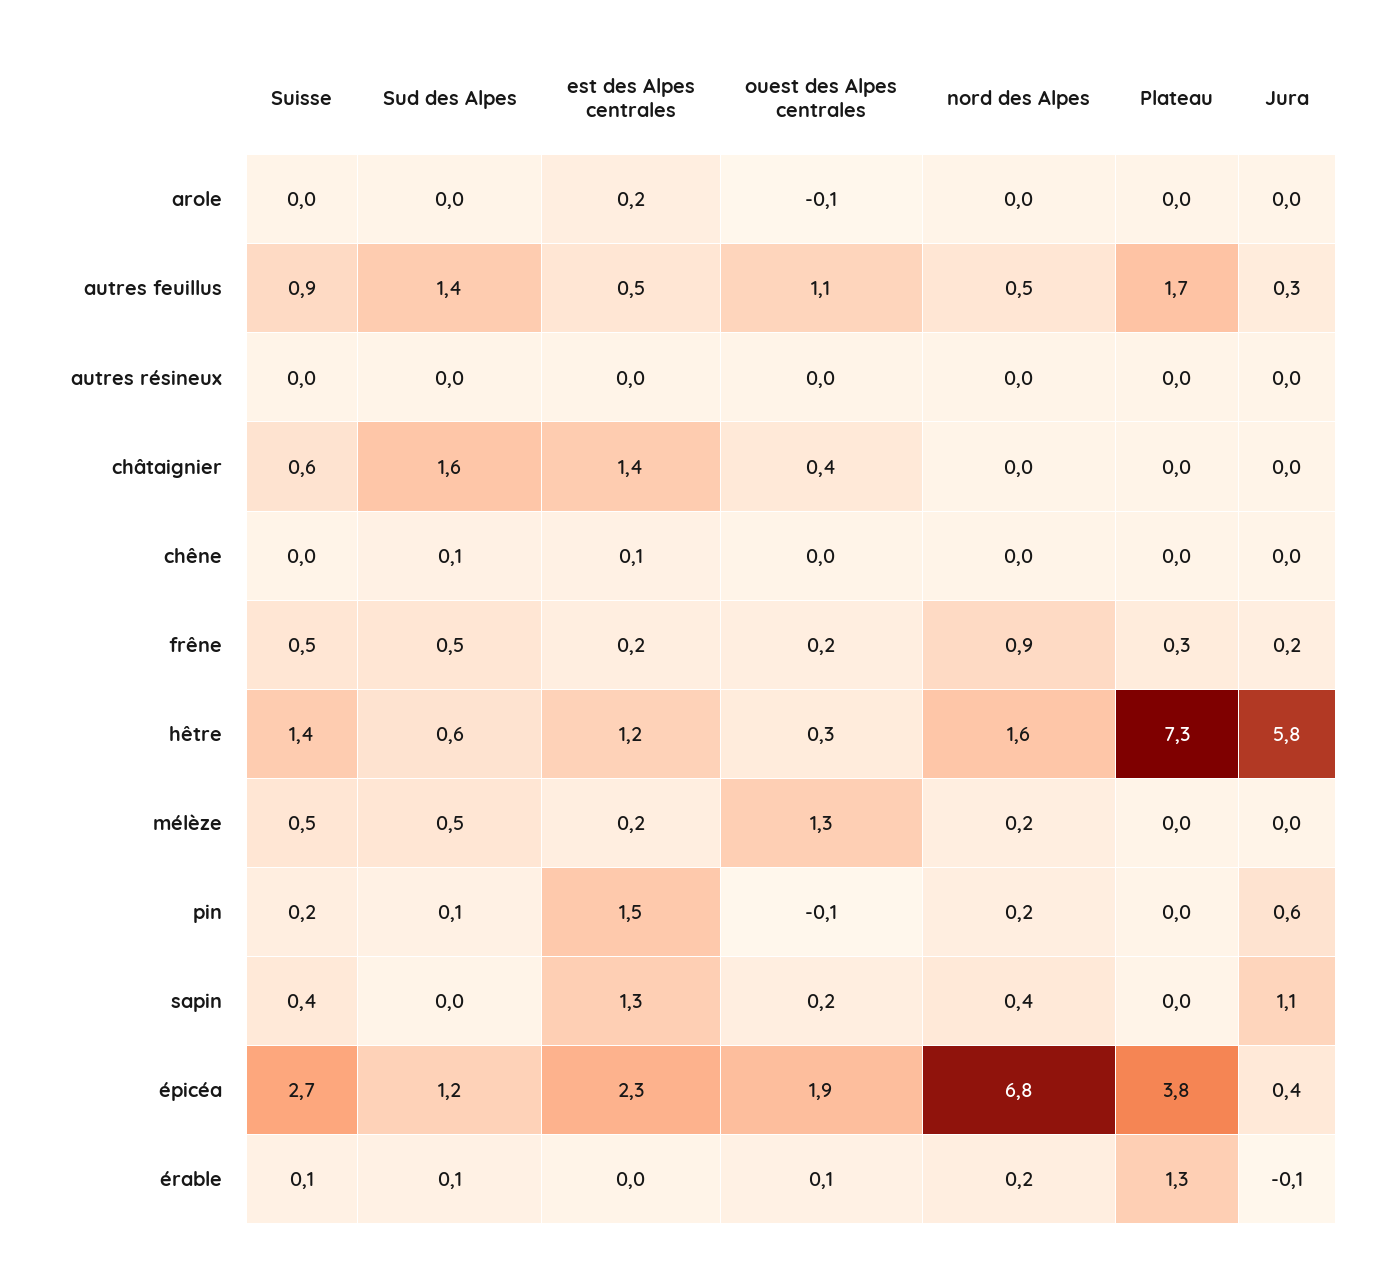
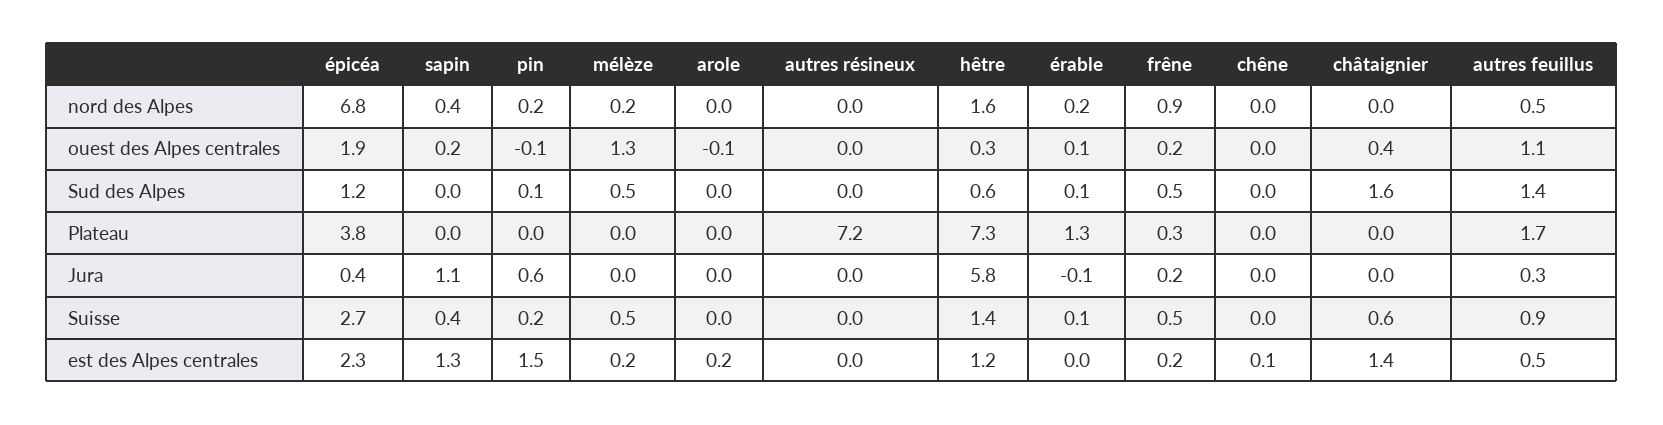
Plateau, autres résineux: 0 -> 7.2
Sud des Alpes, chêne: 0.1 -> 0

